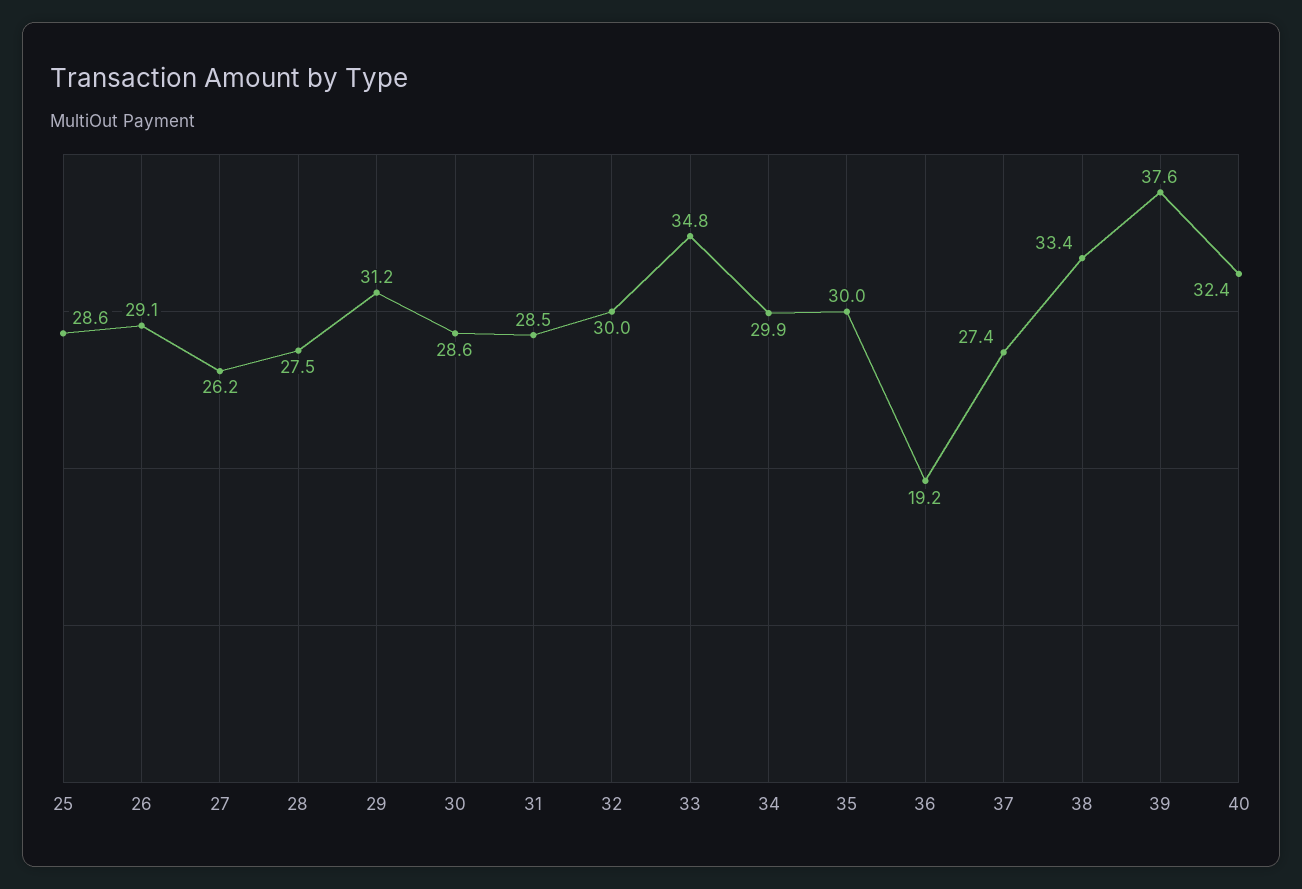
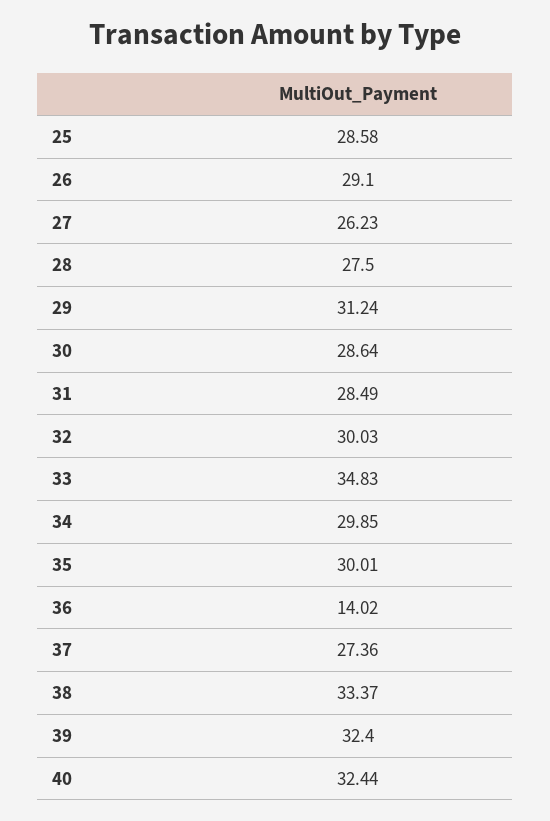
36: 19.2 -> 14.02
39: 37.6 -> 32.4

